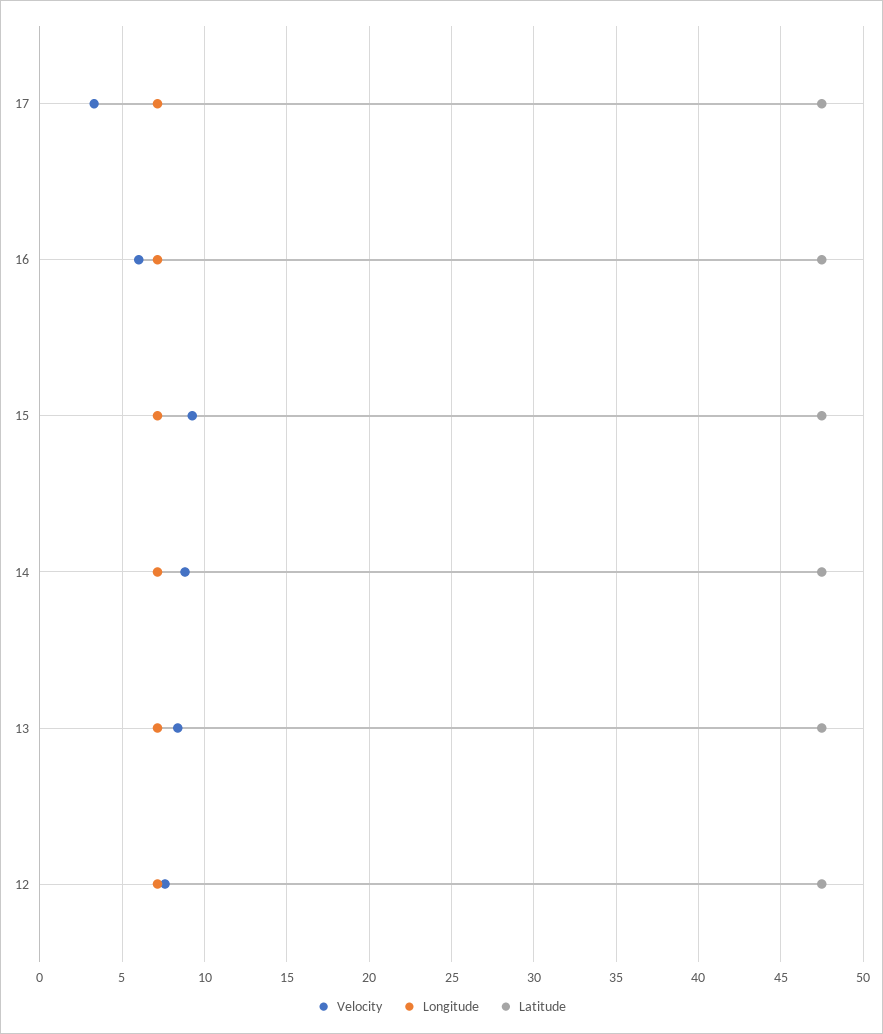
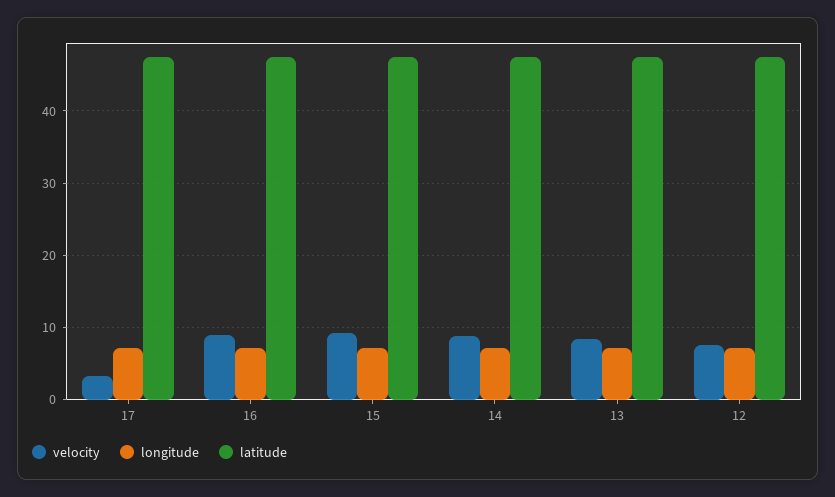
Velocity, 16: 6 -> 9

